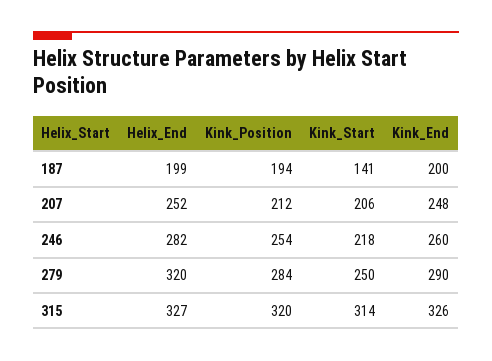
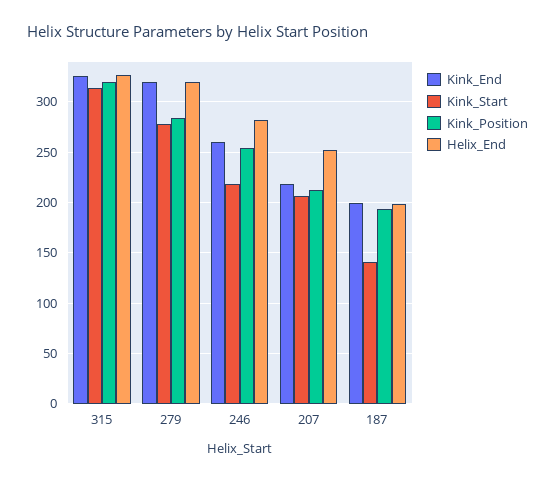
Kink_End, 207: 248 -> 220
Kink_Start, 279: 250 -> 280
Kink_End, 279: 290 -> 320

